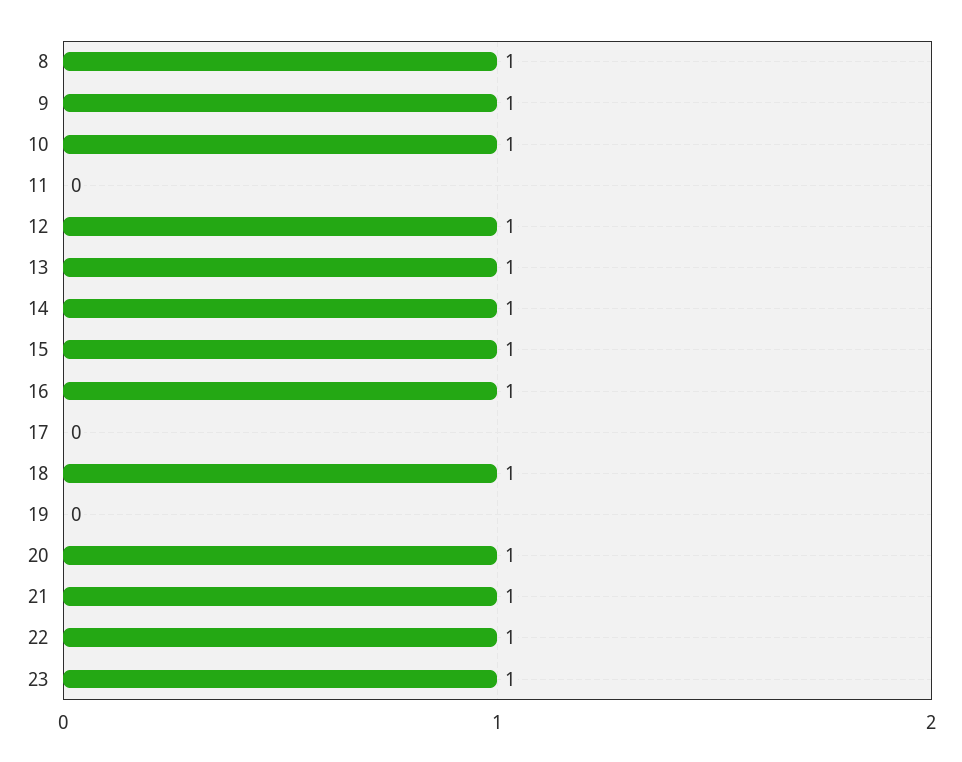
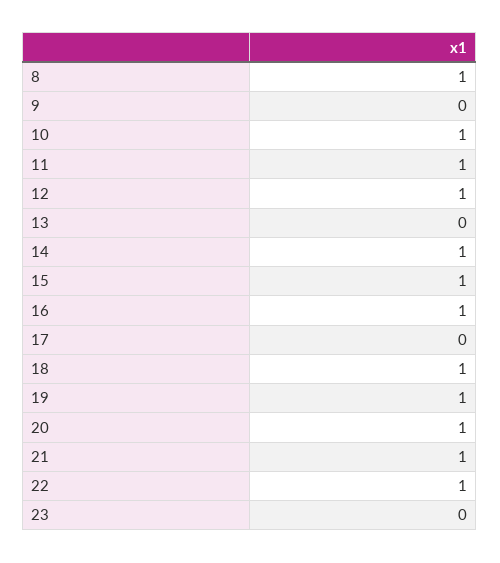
9: 1 -> 0
11: 0 -> 1
13: 1 -> 0
19: 0 -> 1
23: 1 -> 0

